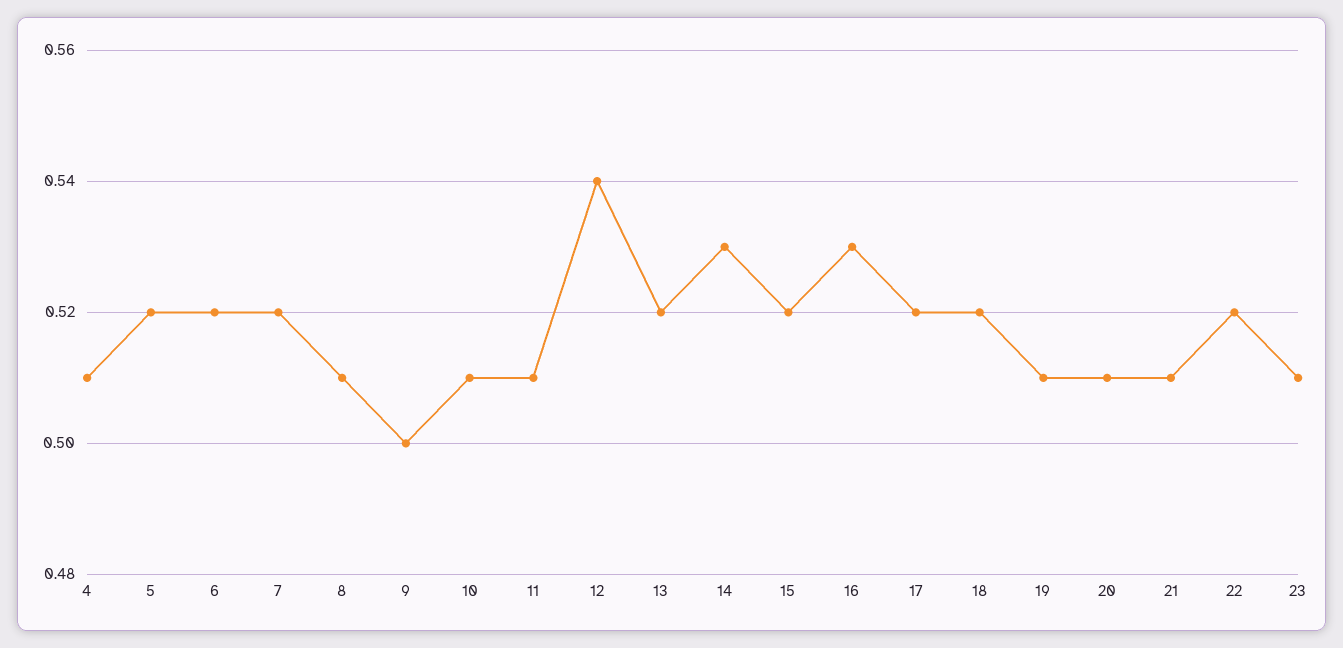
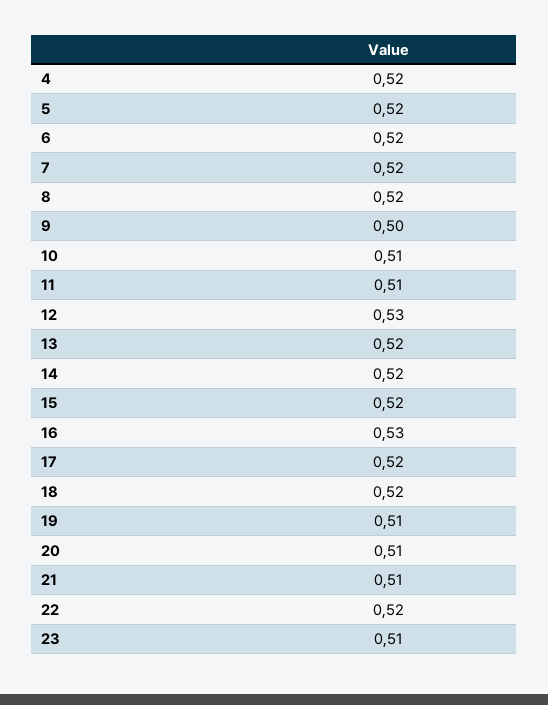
4: 0.51 -> 0.52
8: 0.51 -> 0.52
12: 0.54 -> 0.53
14: 0.53 -> 0.52

